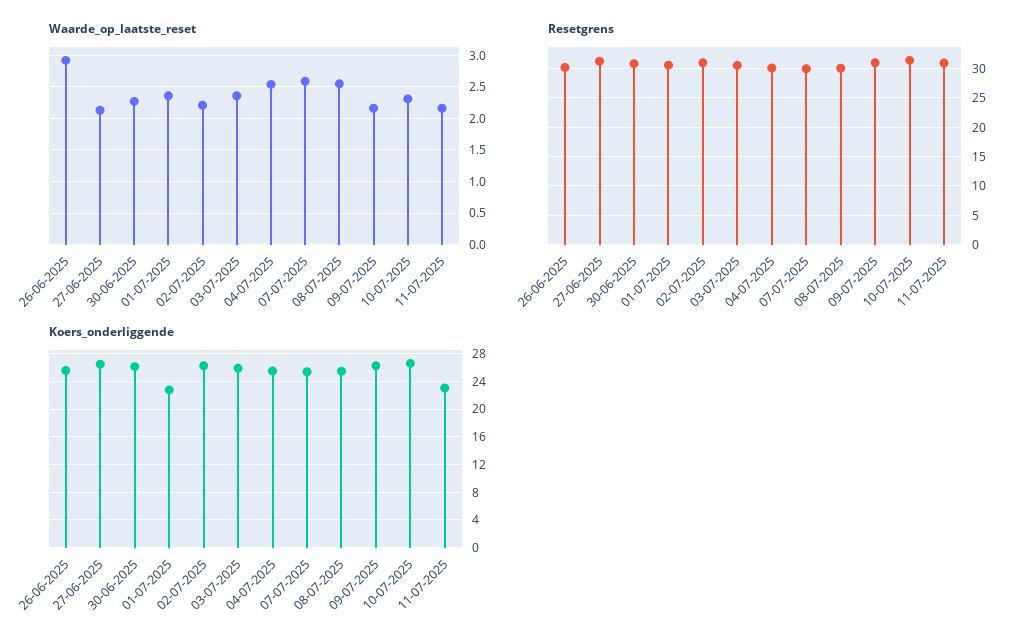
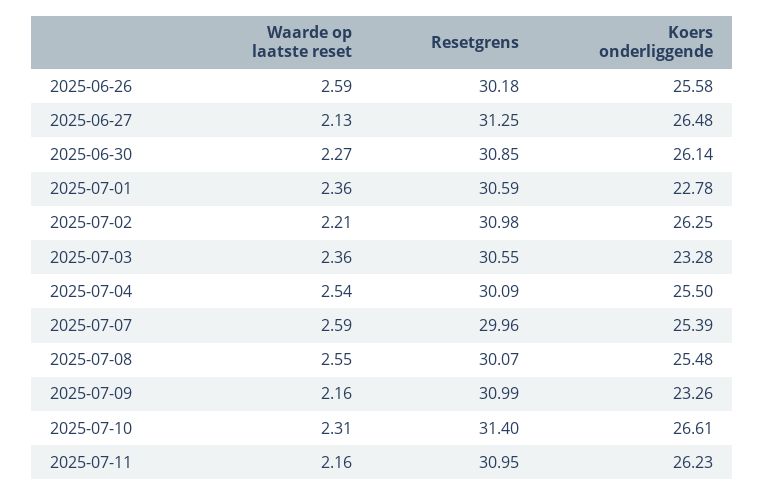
Waarde_op_laatste_reset, 26-06-2025: 2.9 -> 2.59
Koers_onderliggende, 03-07-2025: 26 -> 23.28
Koers_onderliggende, 09-07-2025: 26 -> 23.26
Koers_onderliggende, 11-07-2025: 23 -> 26.23

